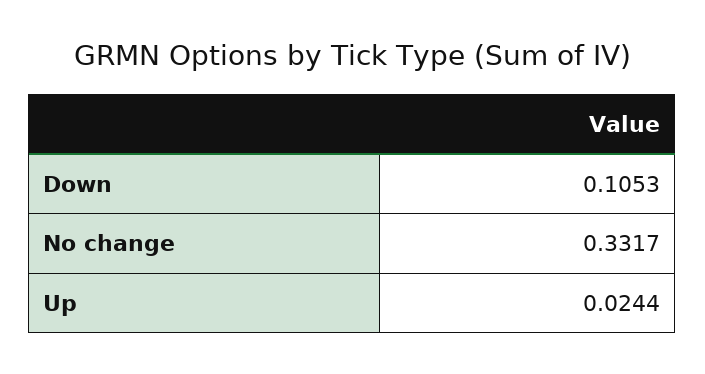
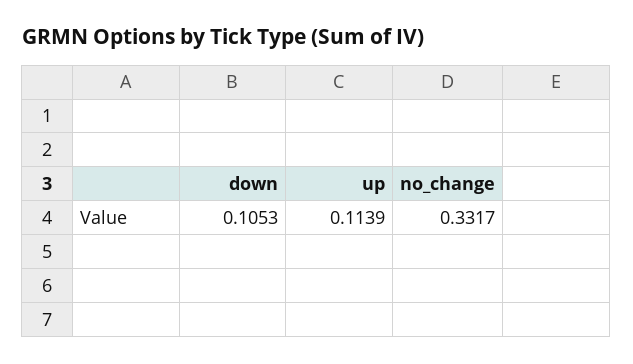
Up: 0.0244 -> 0.1139

